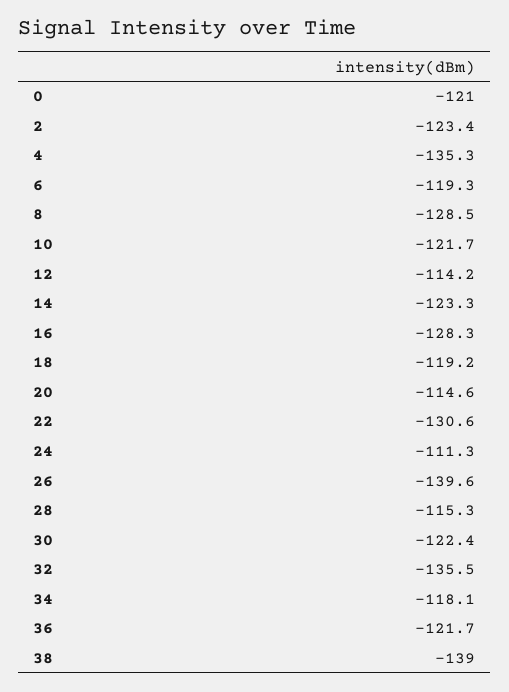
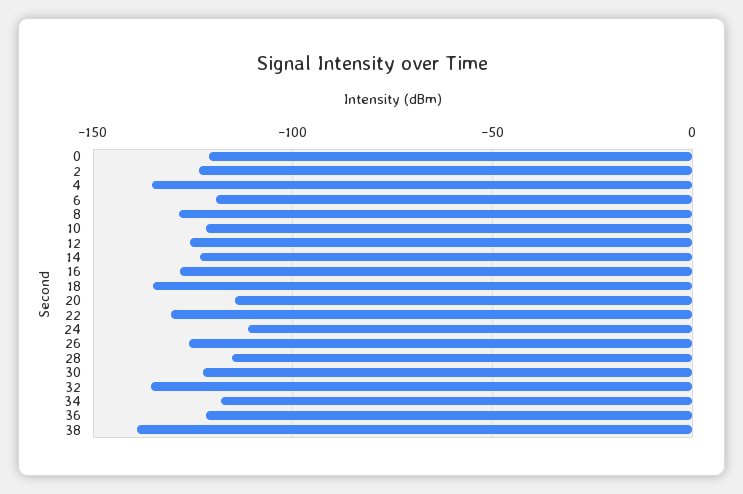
12: -114.2 -> -125
18: -119.2 -> -135
26: -139.6 -> -125

